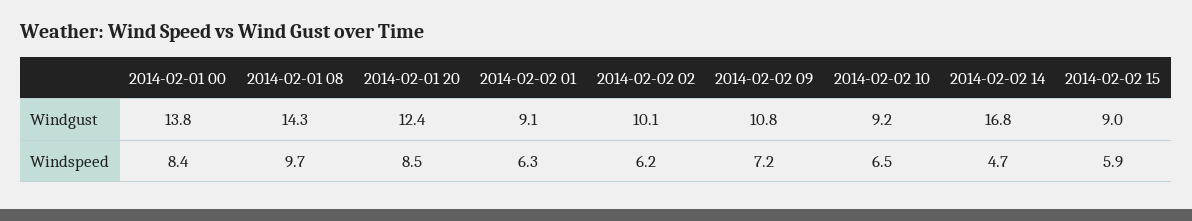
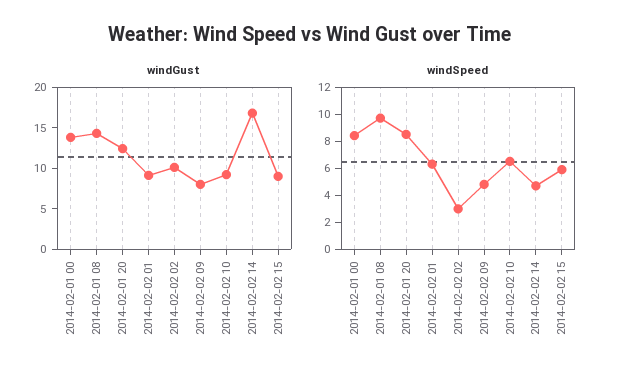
Windgust, 2014-02-02 09: 10.8 -> 8
Windspeed, 2014-02-02 02: 6.2 -> 3
Windspeed, 2014-02-02 09: 7.2 -> 5

